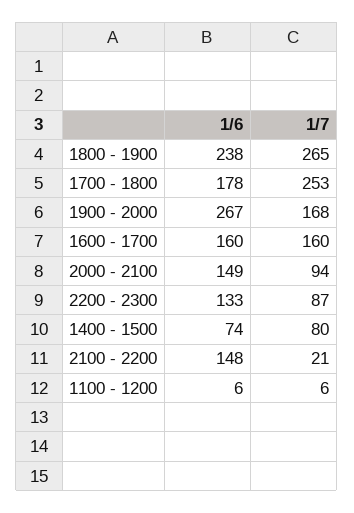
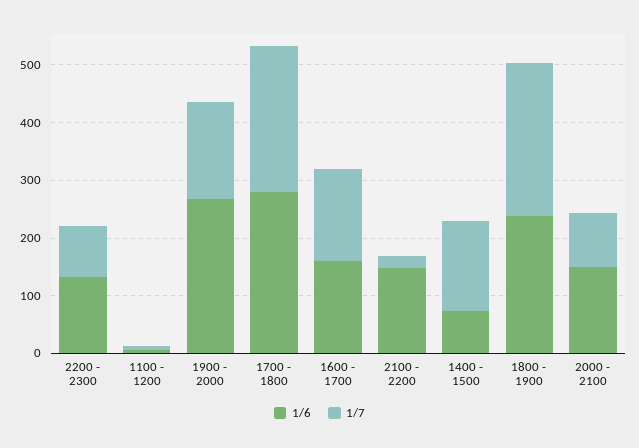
1/6, 1700 - 1800: 178 -> 280
1/7, 1400 - 1500: 80 -> 160

